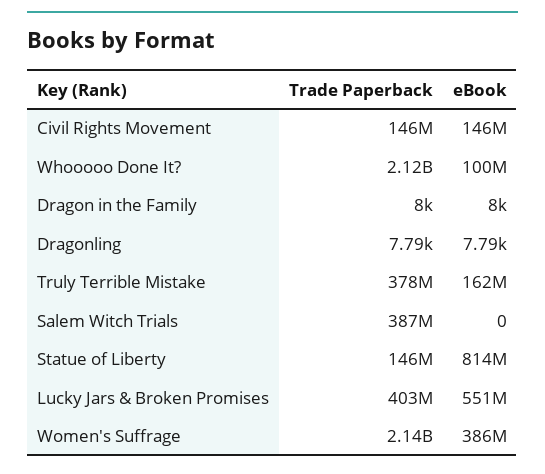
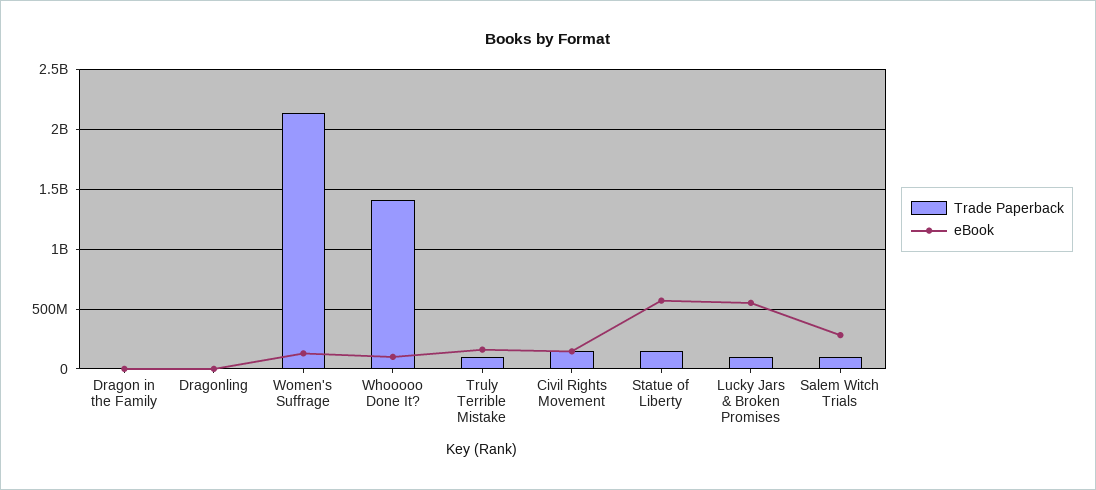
Trade Paperback, Whooooo Done It?: 2120000000 -> 1400000000
Trade Paperback, Truly Terrible Mistake: 378000000 -> 100000000
Trade Paperback, Salem Witch Trials: 387000000 -> 100000000
eBook, Salem Witch Trials: 0 -> 300000000
eBook, Statue of Liberty: 814000000 -> 600000000
Trade Paperback, Lucky Jars & Broken Promises: 403000000 -> 100000000
eBook, Women's Suffrage: 386000000 -> 100000000

